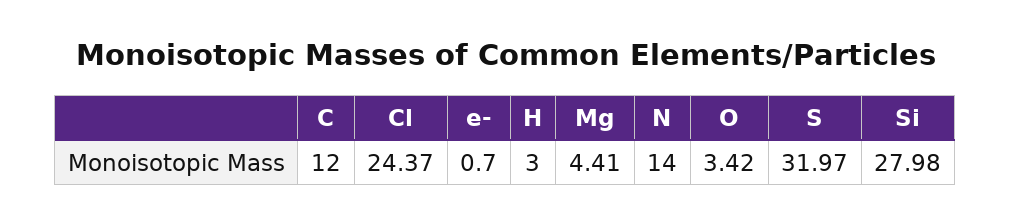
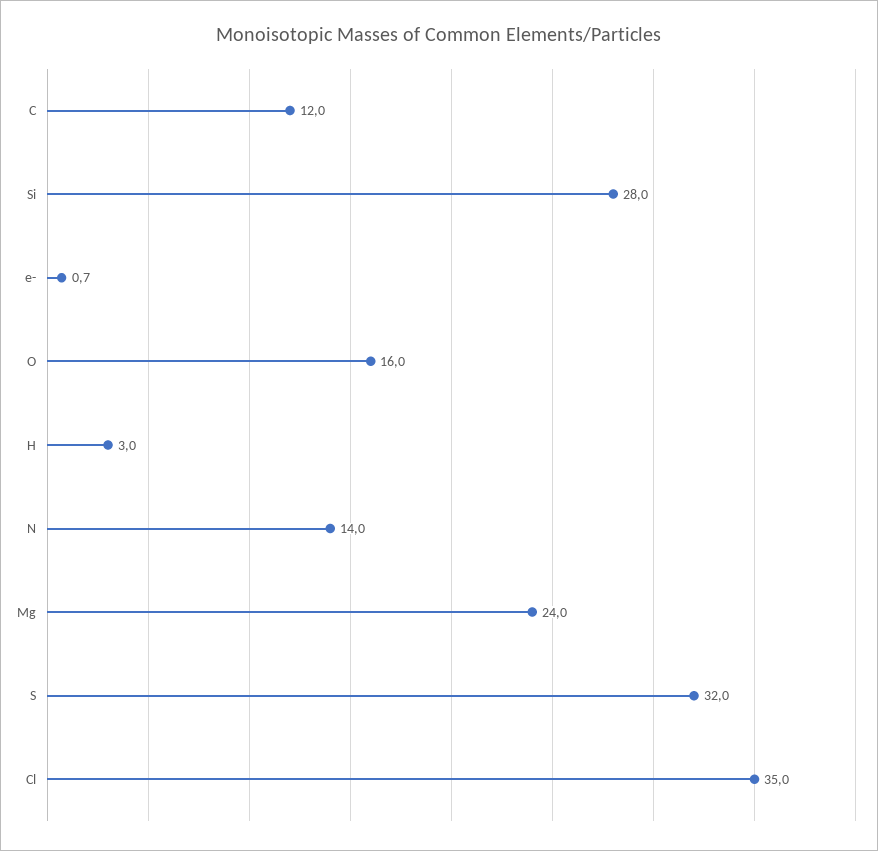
Cl: 24.37 -> 35
Mg: 4.41 -> 24
O: 3.42 -> 16

